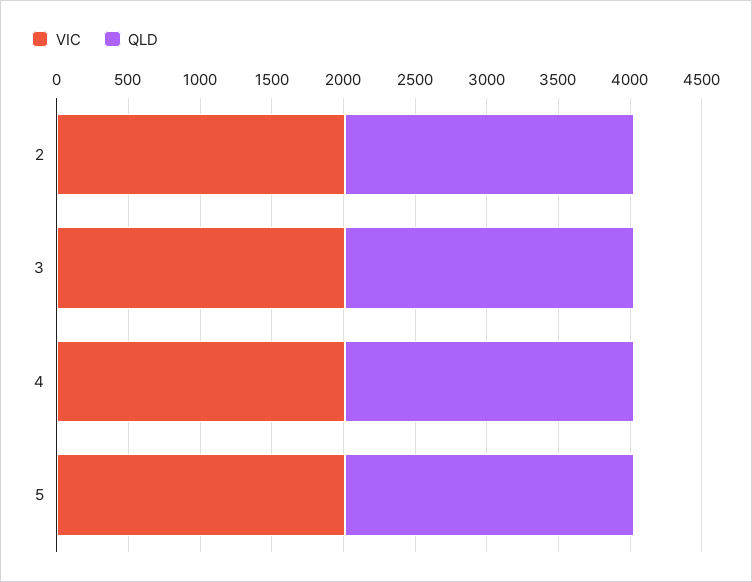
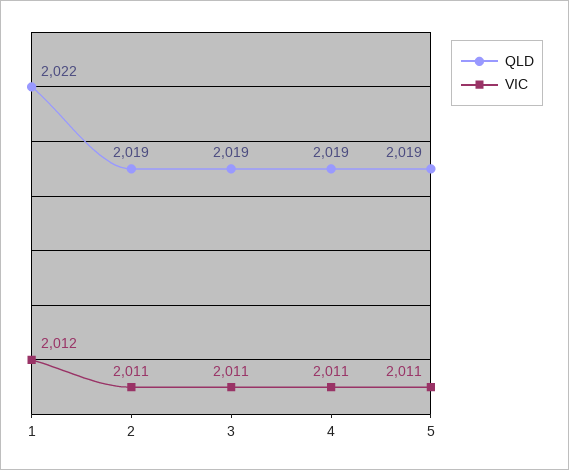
QLD, 1: none -> 2022
VIC, 1: none -> 2012

